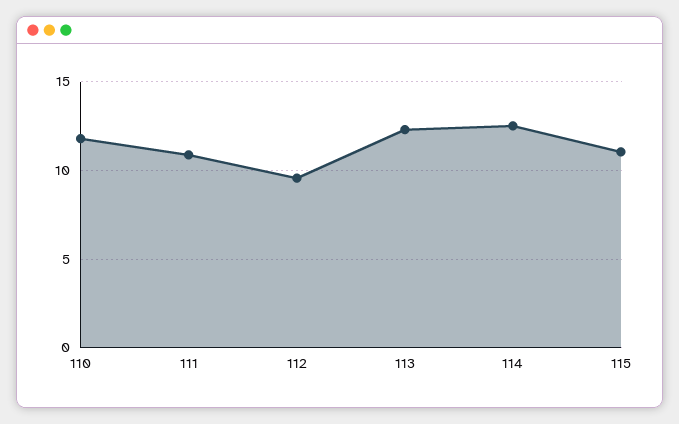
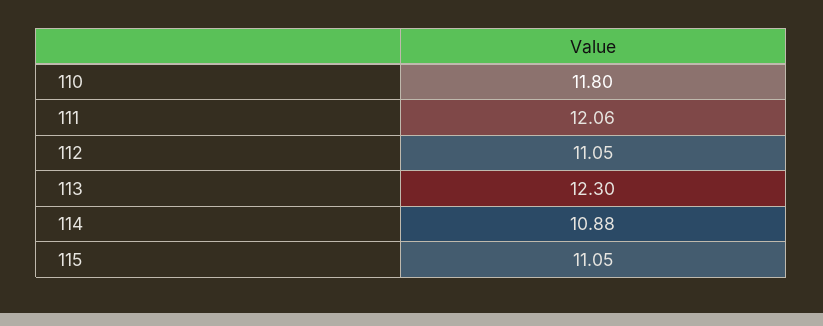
111: 11 -> 12.06
112: 9.5 -> 11.05
114: 12.5 -> 10.88

